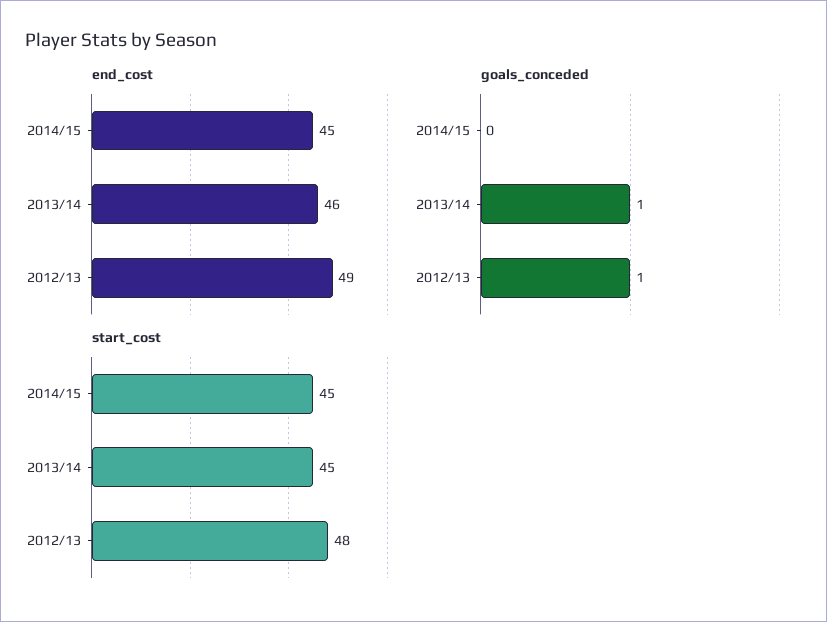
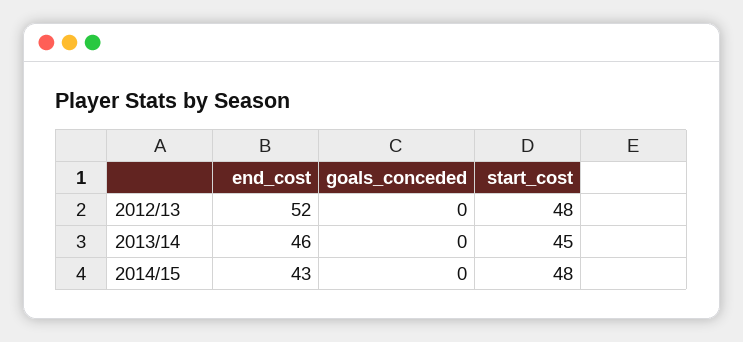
end_cost, 2014/15: 45 -> 43
end_cost, 2012/13: 49 -> 52
goals_conceded, 2013/14: 1 -> 0
goals_conceded, 2012/13: 1 -> 0
start_cost, 2014/15: 45 -> 48

